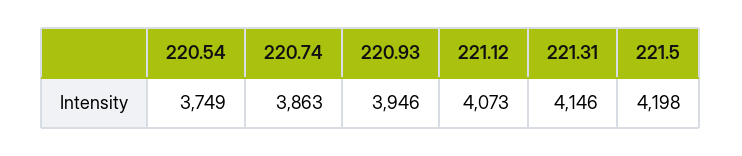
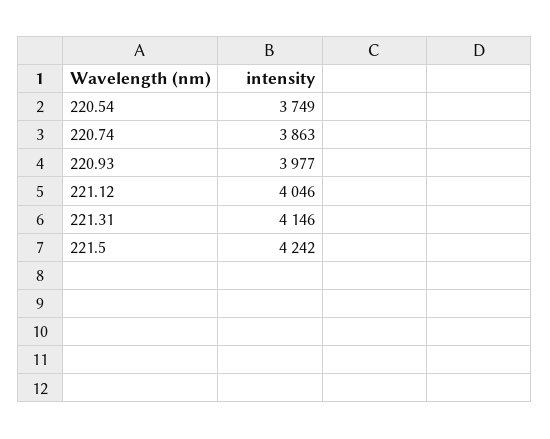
220.93: 3946 -> 3977
221.12: 4073 -> 4046
221.5: 4198 -> 4242

